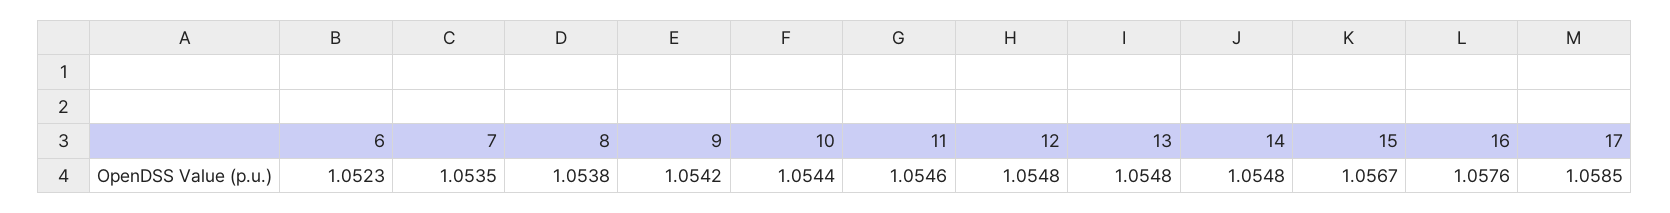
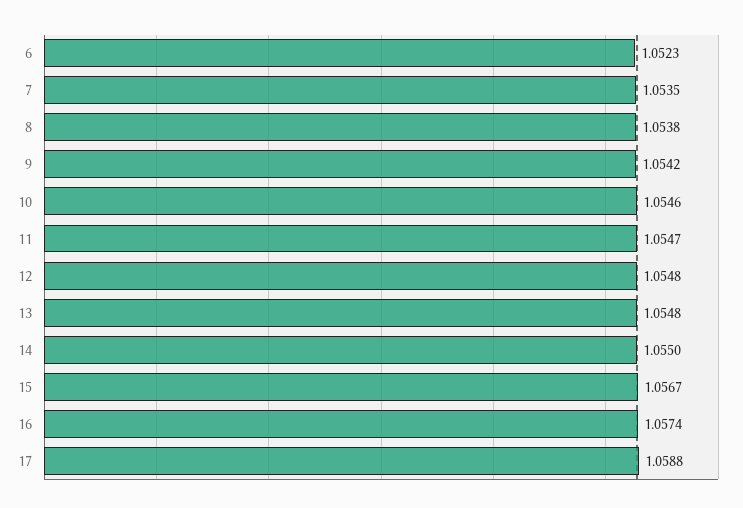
10: 1.0544 -> 1.0546
11: 1.0546 -> 1.0547
14: 1.0548 -> 1.055
16: 1.0576 -> 1.0574
17: 1.0585 -> 1.0588

